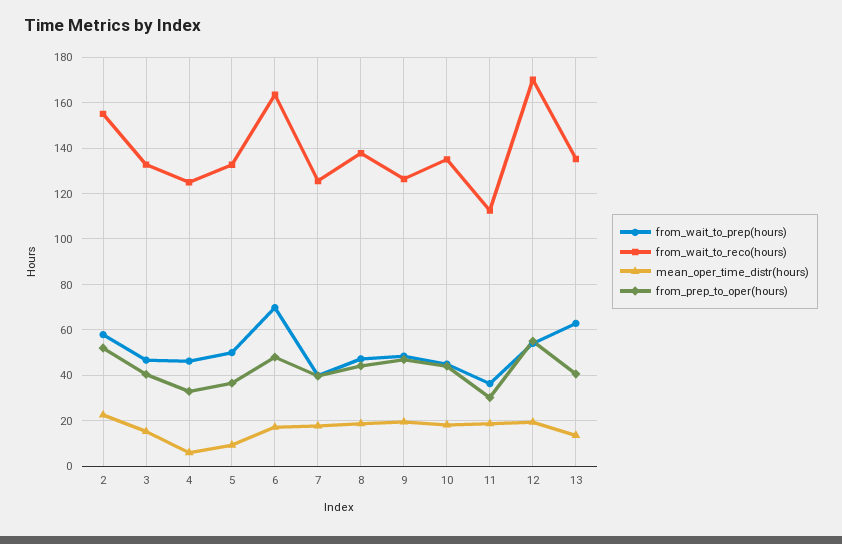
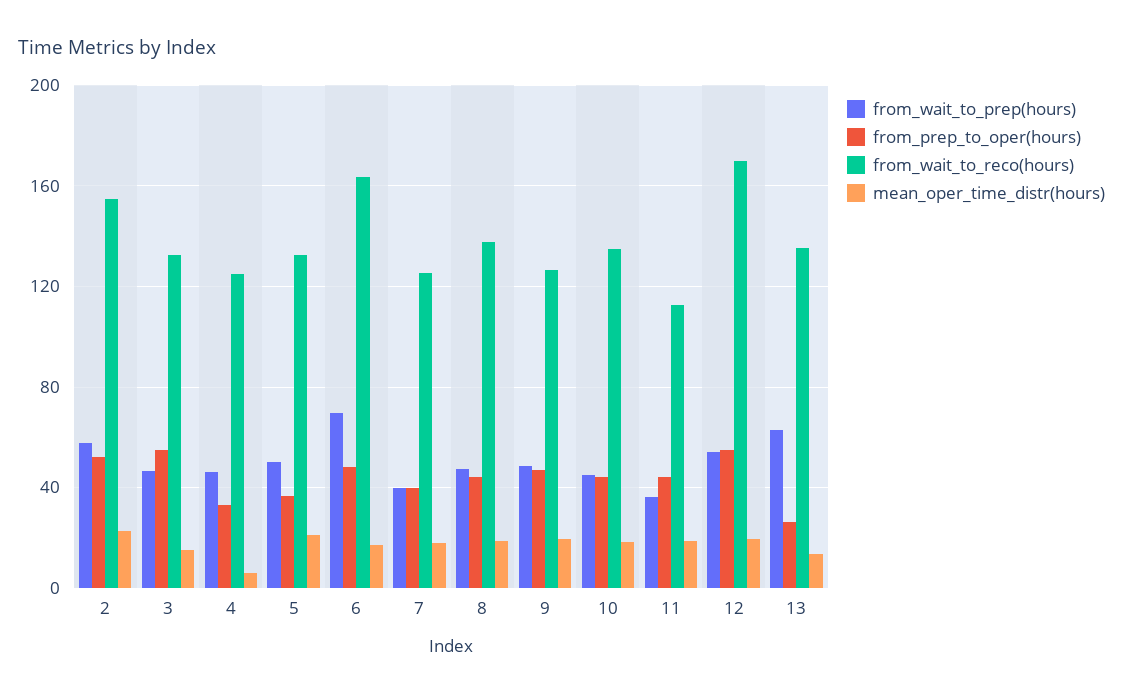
from_prep_to_oper(hours), 3: 40 -> 55
mean_oper_time_distr(hours), 5: 10 -> 20
from_prep_to_oper(hours), 11: 30 -> 45
from_prep_to_oper(hours), 13: 40 -> 25

